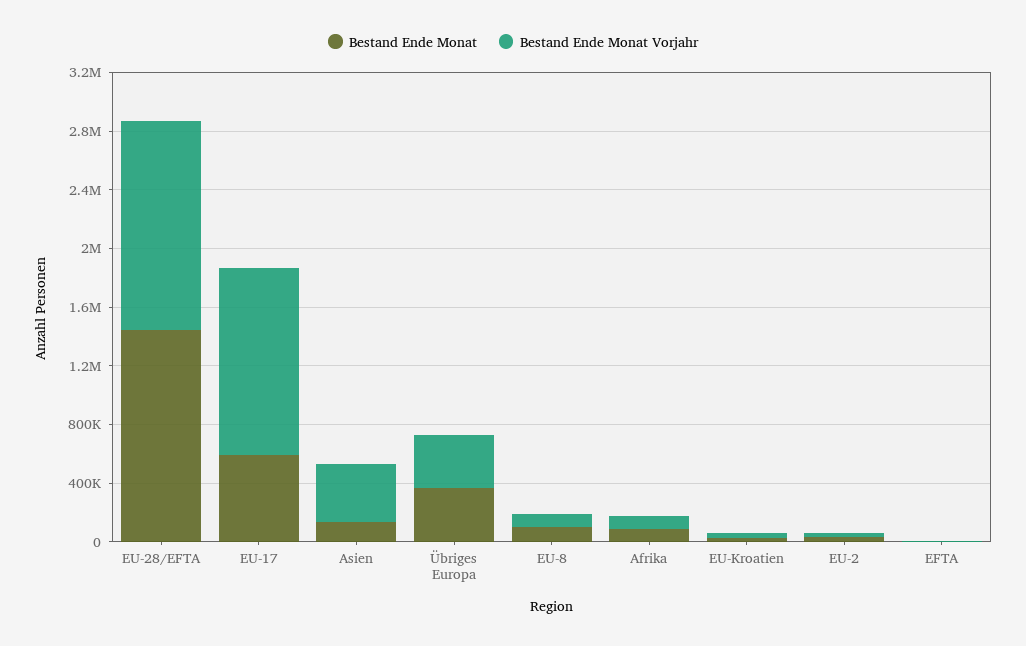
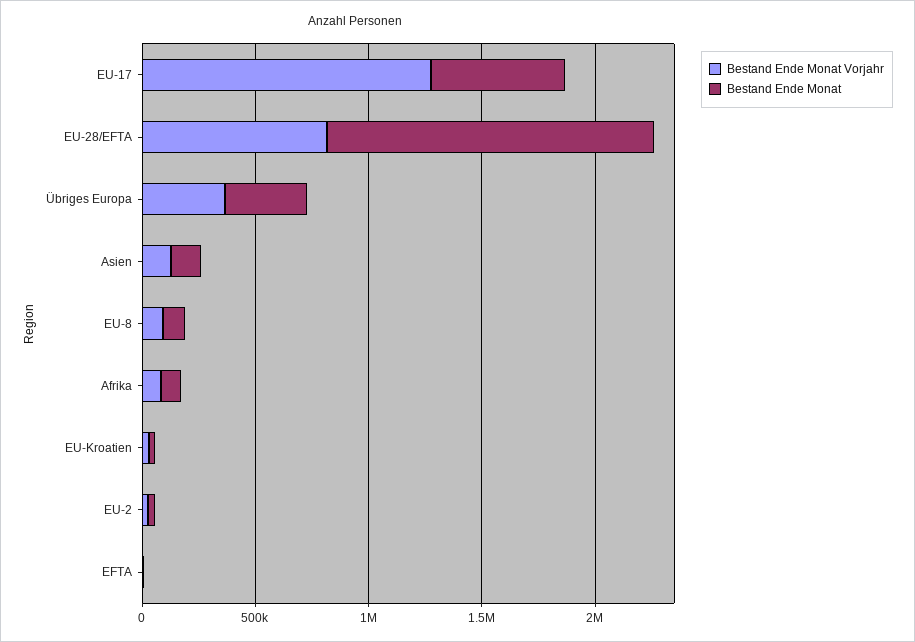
Bestand Ende Monat Vorjahr, EU-28/EFTA: 1400000 -> 800000
Bestand Ende Monat Vorjahr, Asien: 400000 -> 100000

